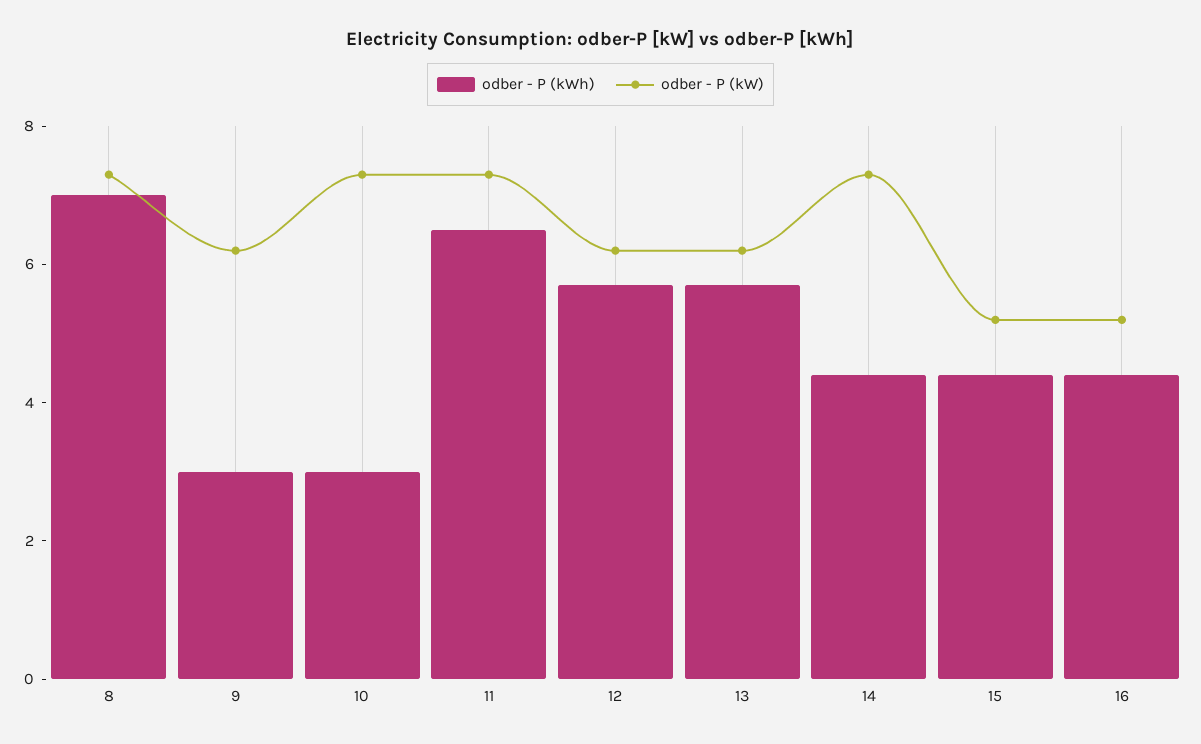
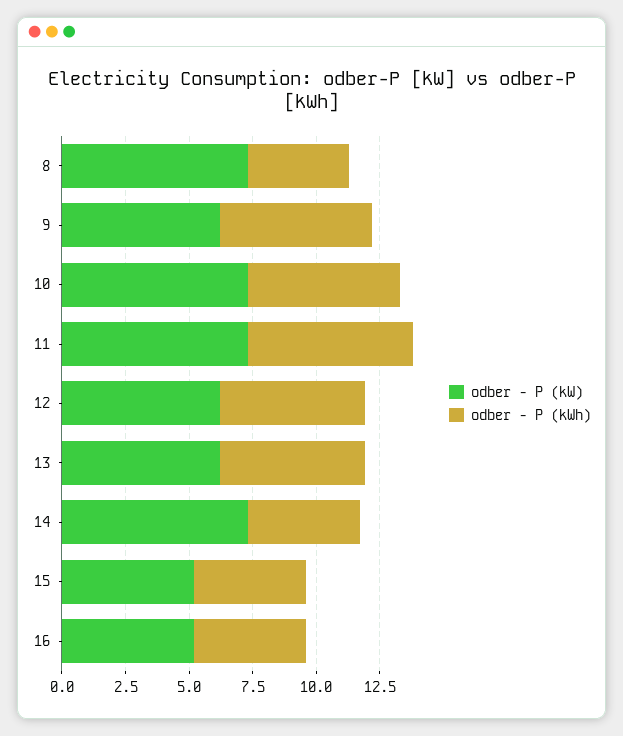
odber - P (kWh), 8: 7 -> 4
odber - P (kWh), 9: 3 -> 6
odber - P (kWh), 10: 3 -> 6

